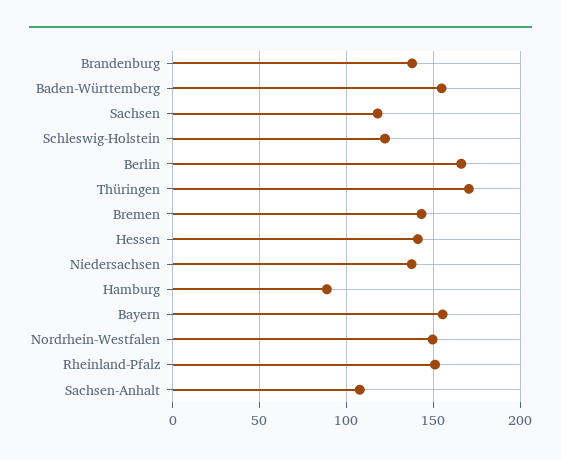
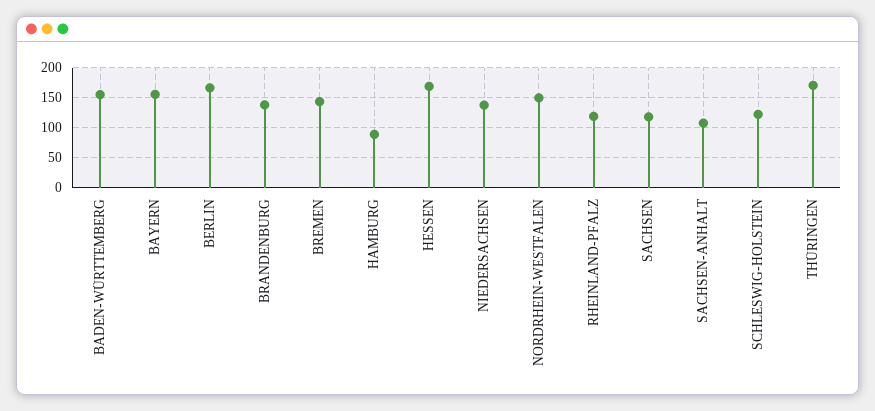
Hessen: 140 -> 170
Rheinland-Pfalz: 150 -> 120

